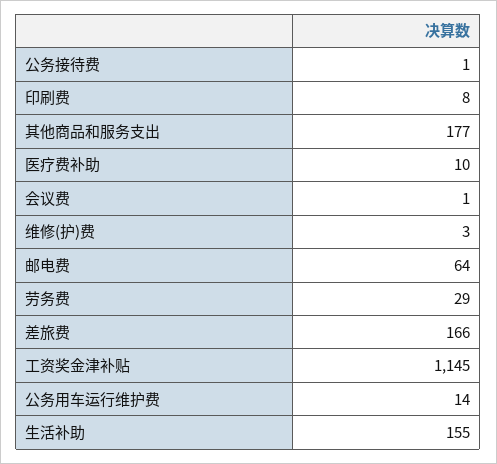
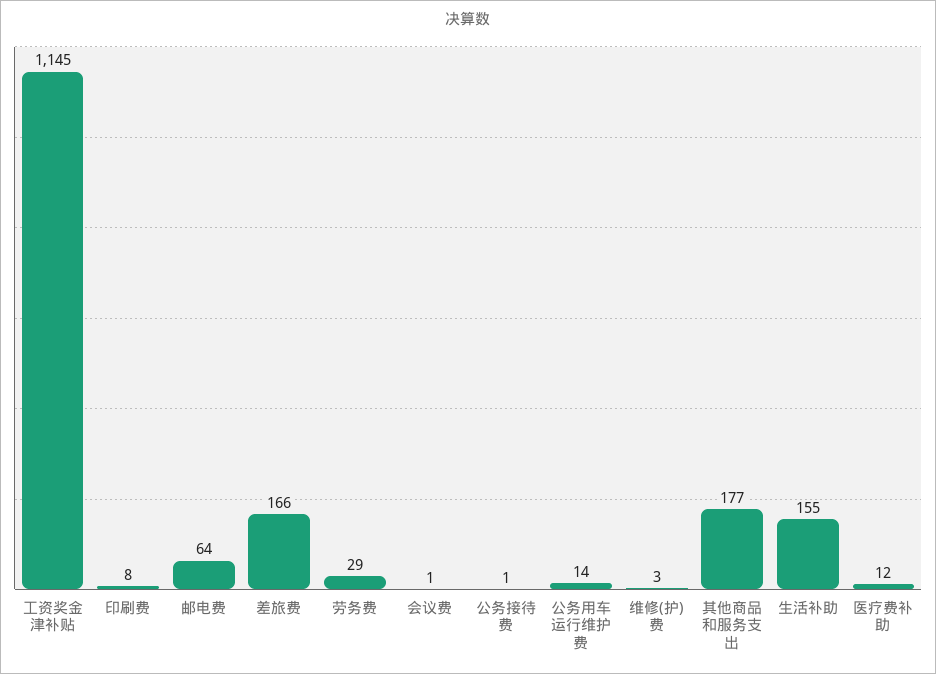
医疗费补助: 10 -> 12

